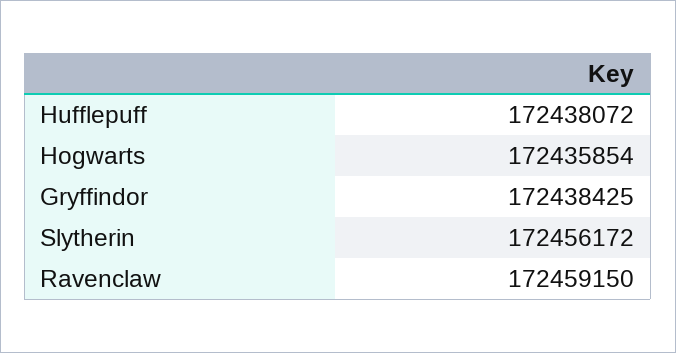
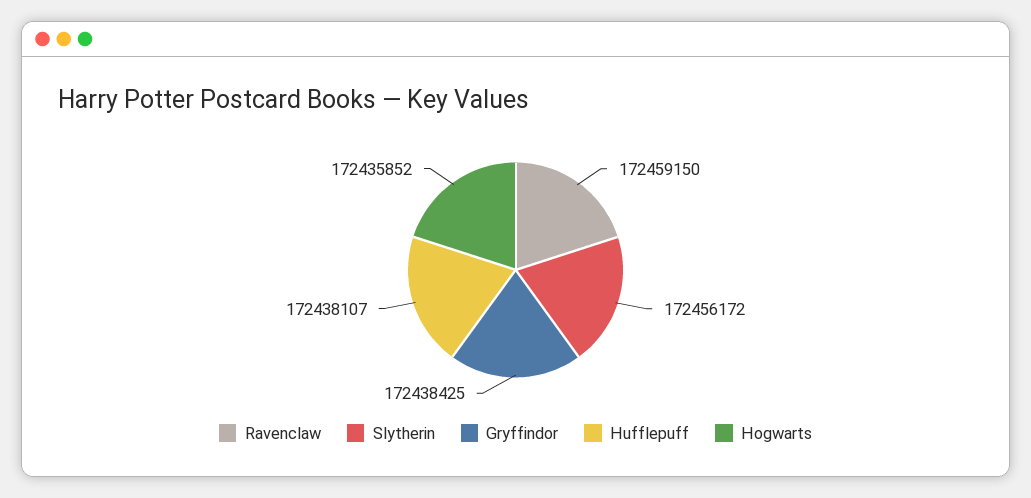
Hufflepuff: 172438072 -> 172438107
Hogwarts: 172435854 -> 172435852

